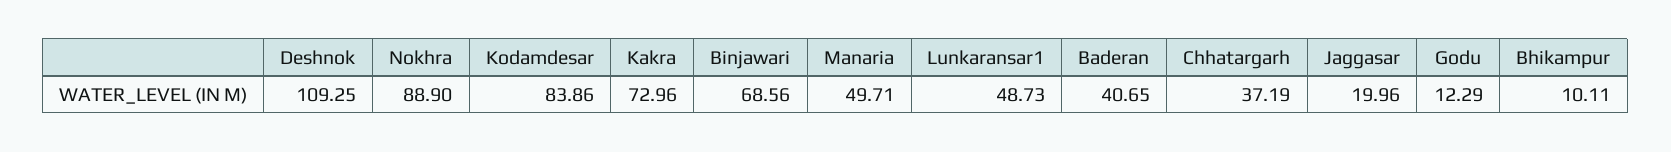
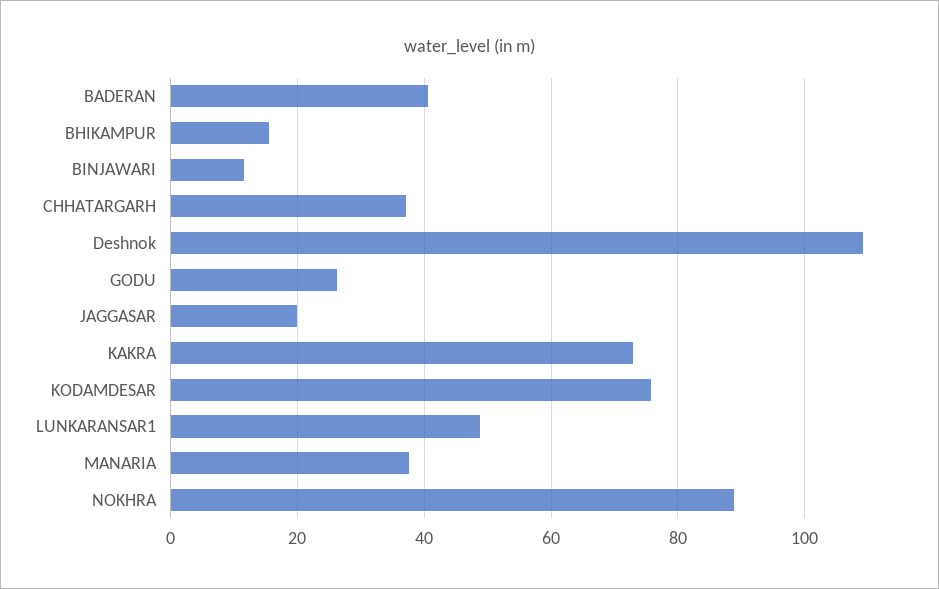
Kodamdesar: 83.86 -> 76
Binjawari: 68.56 -> 12
Manaria: 49.71 -> 38
Godu: 12.29 -> 26
Bhikampur: 10.11 -> 16

